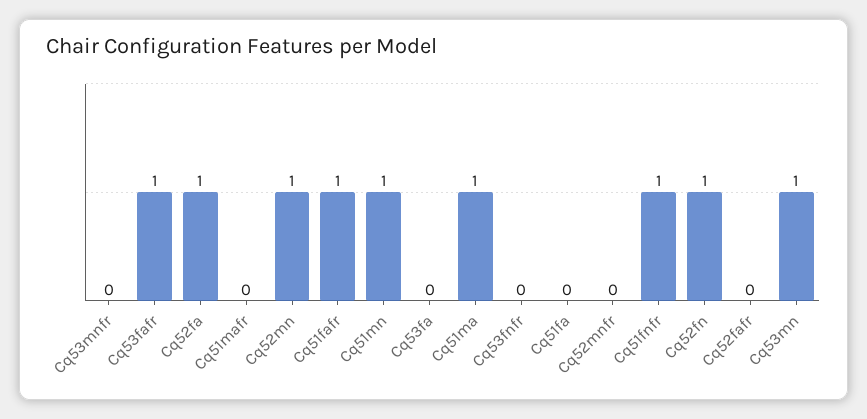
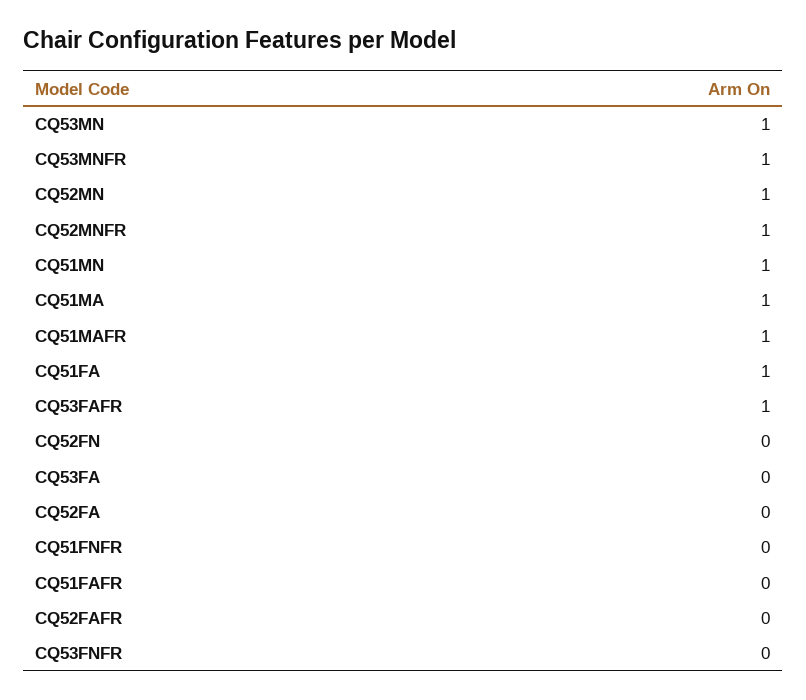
Cq53mnfr: 0 -> 1
Cq52fa: 1 -> 0
Cq51mafr: 0 -> 1
Cq51fafr: 1 -> 0
Cq51fa: 0 -> 1
Cq52mnfr: 0 -> 1
Cq51fnfr: 1 -> 0
Cq52fn: 1 -> 0

